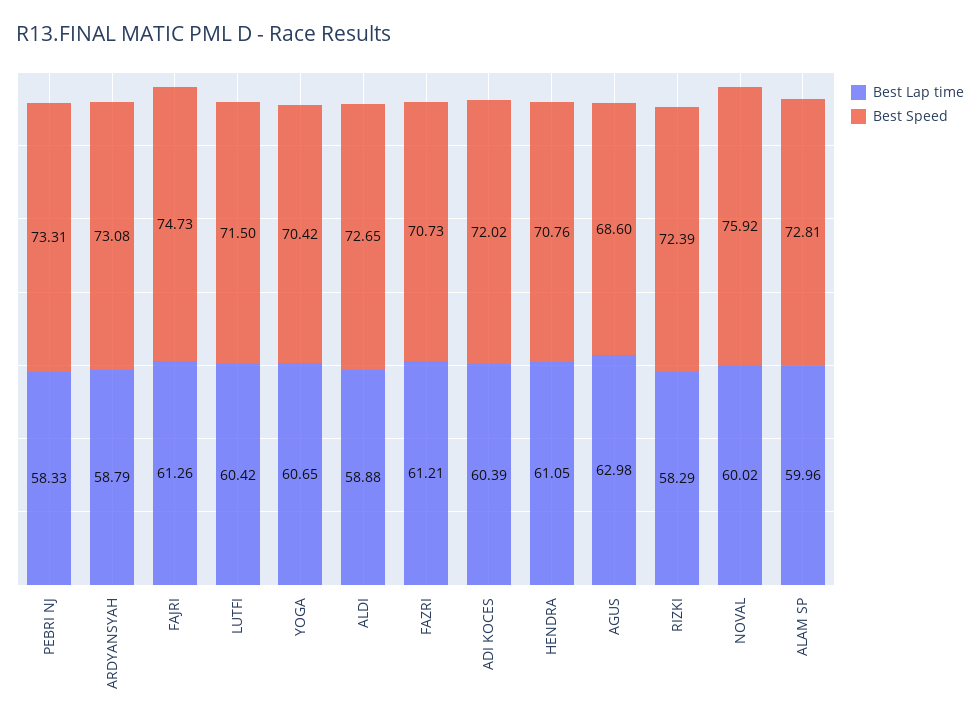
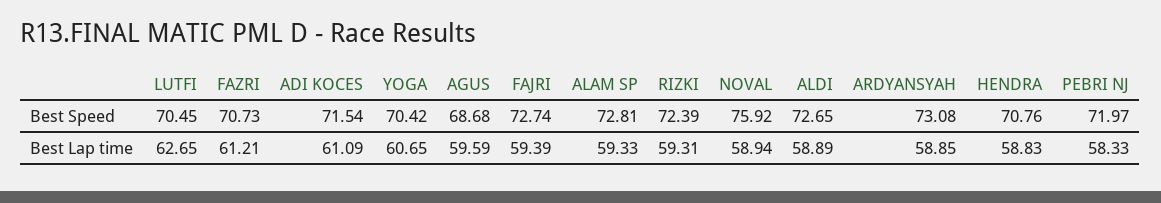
Best Speed, PEBRI NJ: 73.31 -> 71.97
Best Lap time, ARDYANSYAH: 58.79 -> 58.85
Best Lap time, FAJRI: 61.26 -> 59.39
Best Speed, FAJRI: 74.73 -> 72.74
Best Lap time, LUTFI: 60.42 -> 62.65
Best Speed, LUTFI: 71.5 -> 70.45
Best Lap time, ALDI: 58.88 -> 58.89
Best Lap time, ADI KOCES: 60.39 -> 61.09
Best Speed, ADI KOCES: 72.02 -> 71.54
Best Lap time, HENDRA: 61.05 -> 58.83
Best Lap time, AGUS: 62.98 -> 59.59
Best Speed, AGUS: 68.6 -> 68.68
Best Lap time, RIZKI: 58.29 -> 59.31
Best Lap time, NOVAL: 60.02 -> 58.94
Best Lap time, ALAM SP: 59.96 -> 59.33

